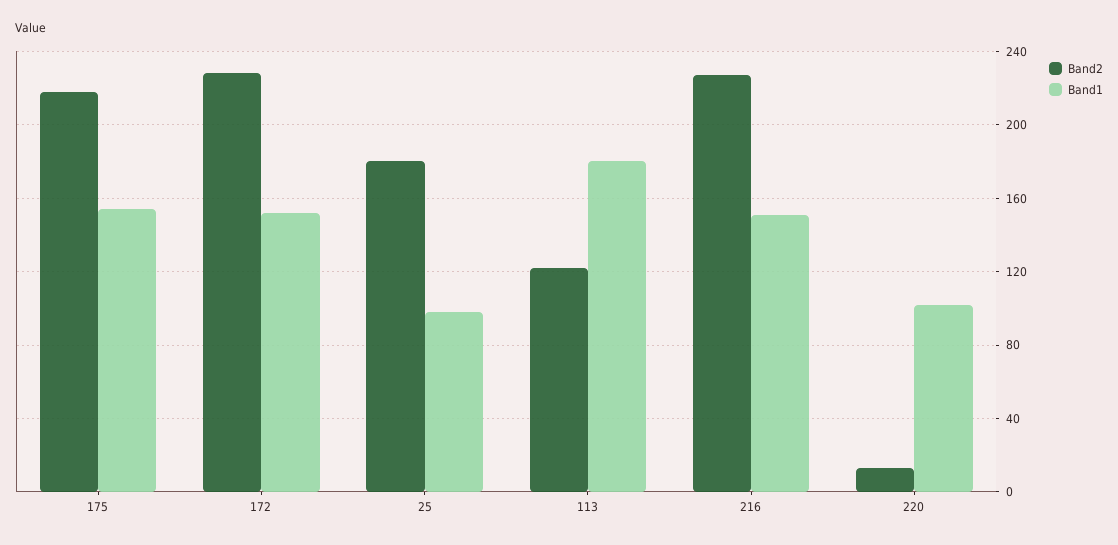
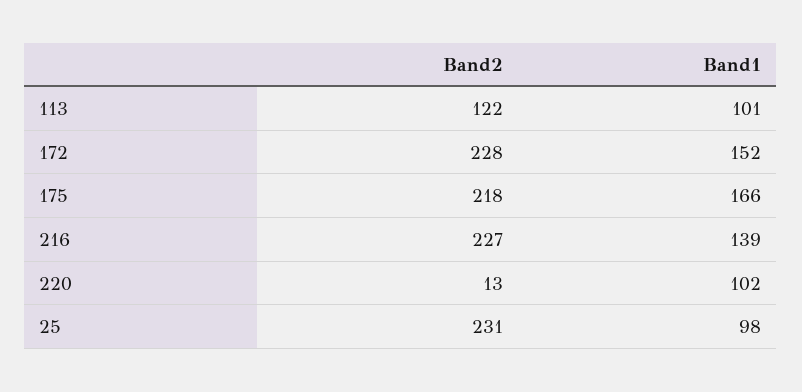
Band1, 175: 155 -> 166
Band2, 25: 180 -> 231
Band1, 113: 180 -> 101
Band1, 216: 150 -> 139

